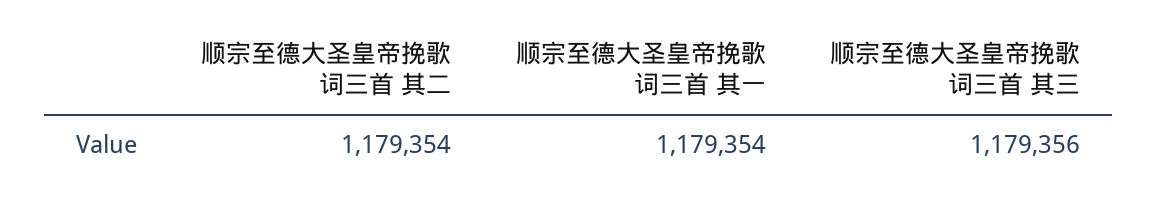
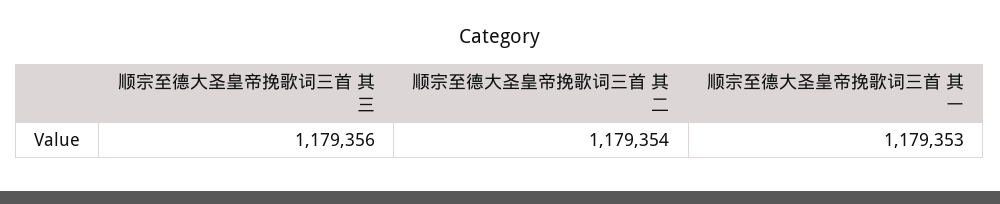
顺宗至德大圣皇帝挽歌词三首 其一: 1179354 -> 1179353

